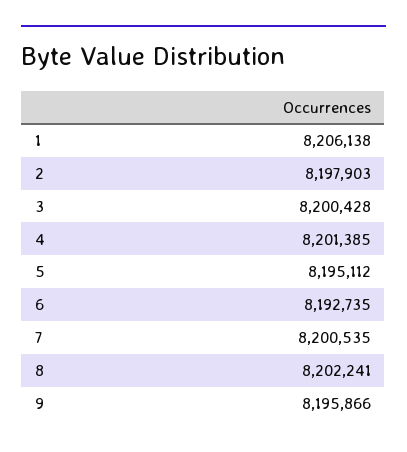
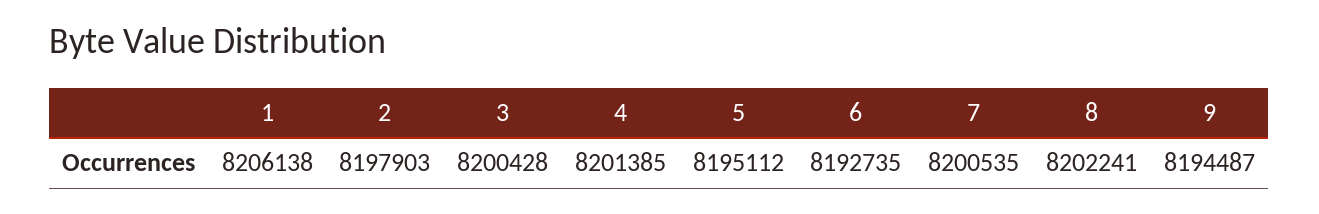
9: 8195866 -> 8194487

